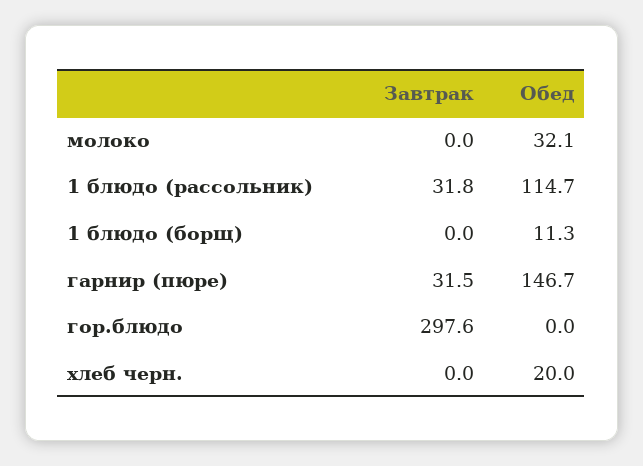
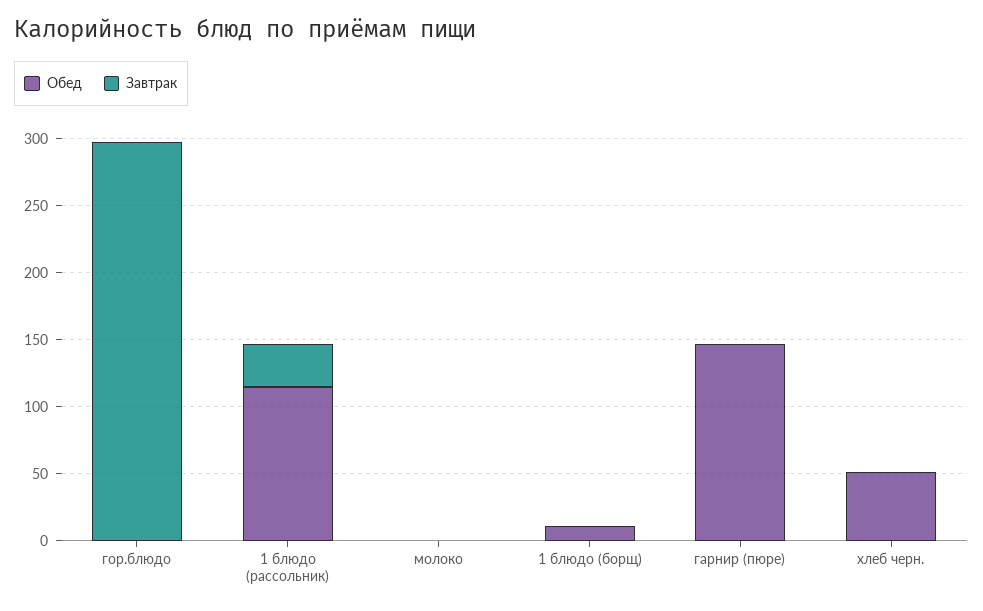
Обед, молоко: 32.1 -> 0
Завтрак, гарнир (пюре): 31.5 -> 0
Обед, хлеб черн.: 20 -> 50

